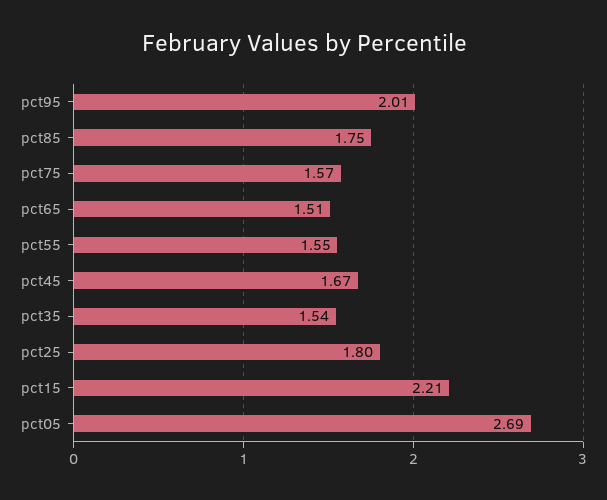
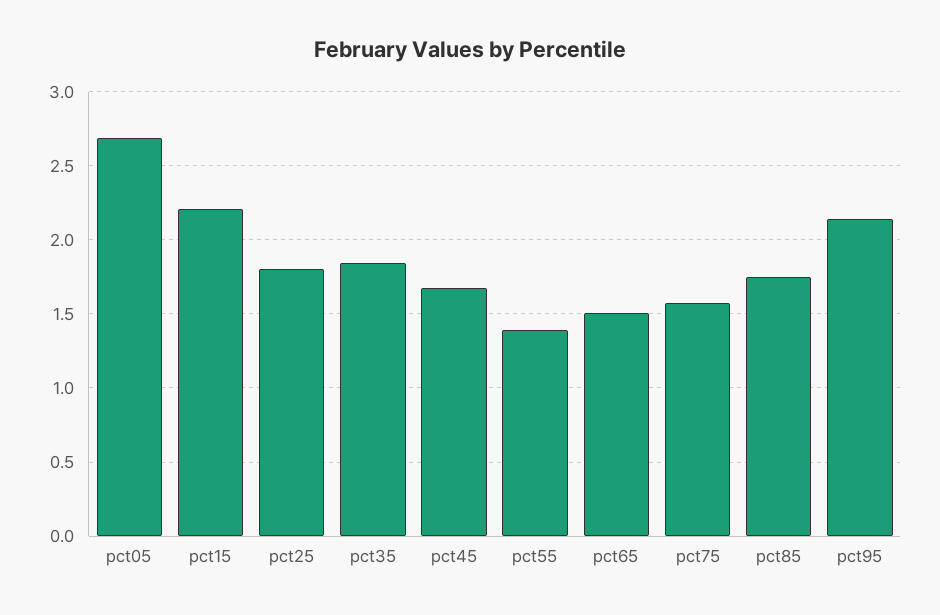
pct95: 2.01 -> 2.15
pct55: 1.55 -> 1.4
pct35: 1.54 -> 1.85

